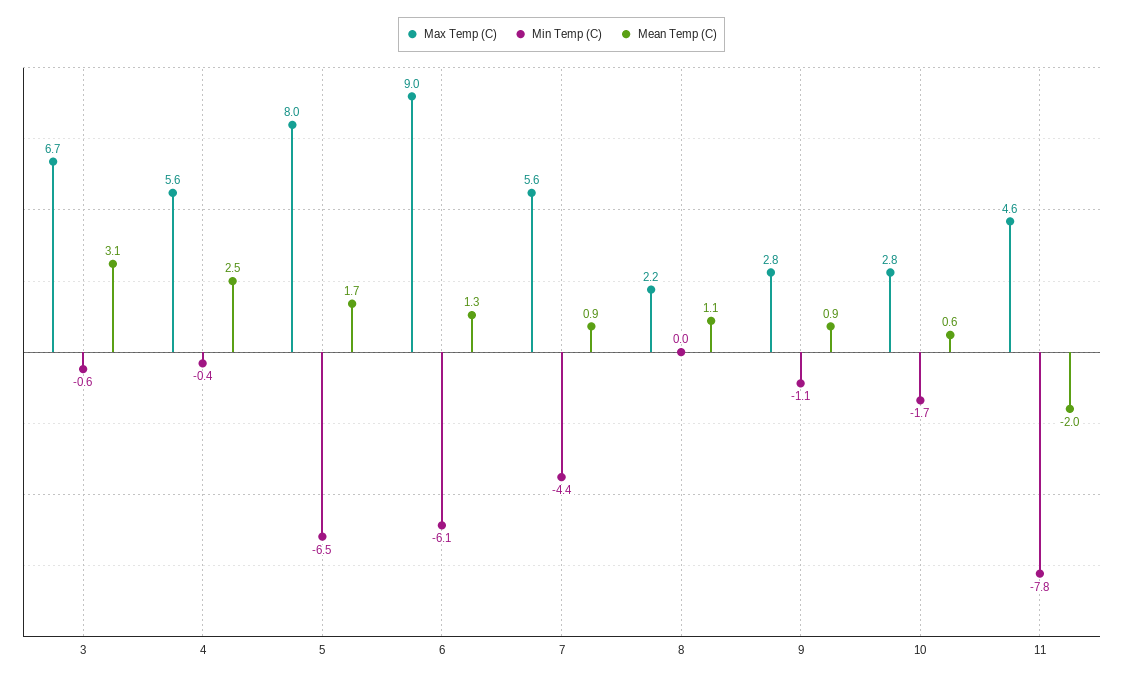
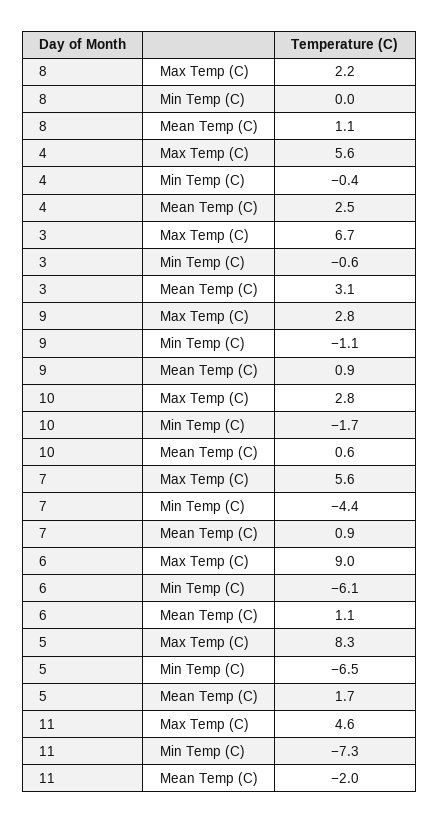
Max Temp (C), 5: 8 -> 8.3
Mean Temp (C), 6: 1.3 -> 1.1
Min Temp (C), 11: -7.8 -> -7.3

